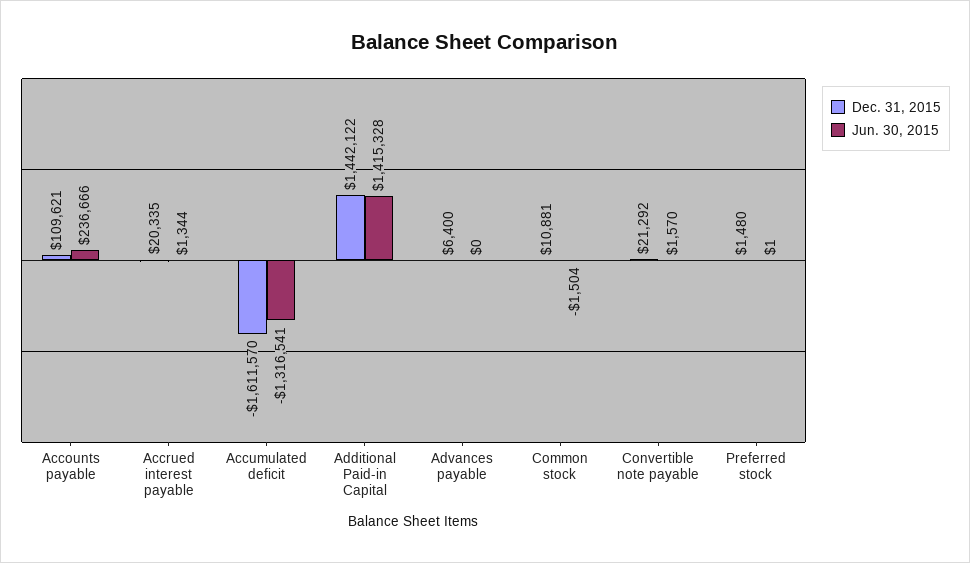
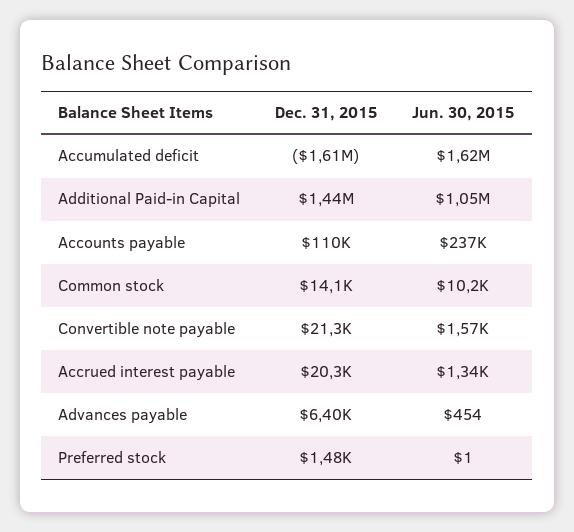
Jun. 30, 2015, Accumulated deficit: -1316541 -> 1620000
Jun. 30, 2015, Additional Paid-in Capital: 1415328 -> 1050000
Jun. 30, 2015, Advances payable: 0 -> 454
Dec. 31, 2015, Common stock: 10881 -> 14100
Jun. 30, 2015, Common stock: -1504 -> 10200

